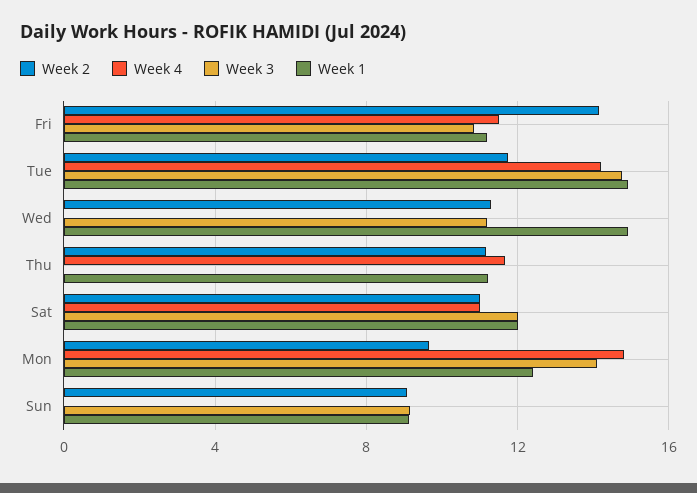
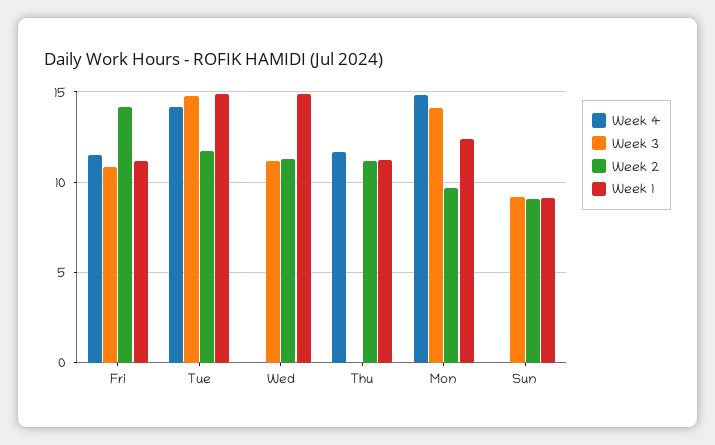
Week 2, Sat: 11 -> none
Week 4, Sat: 11 -> none
Week 3, Sat: 12 -> none
Week 1, Sat: 12 -> none

